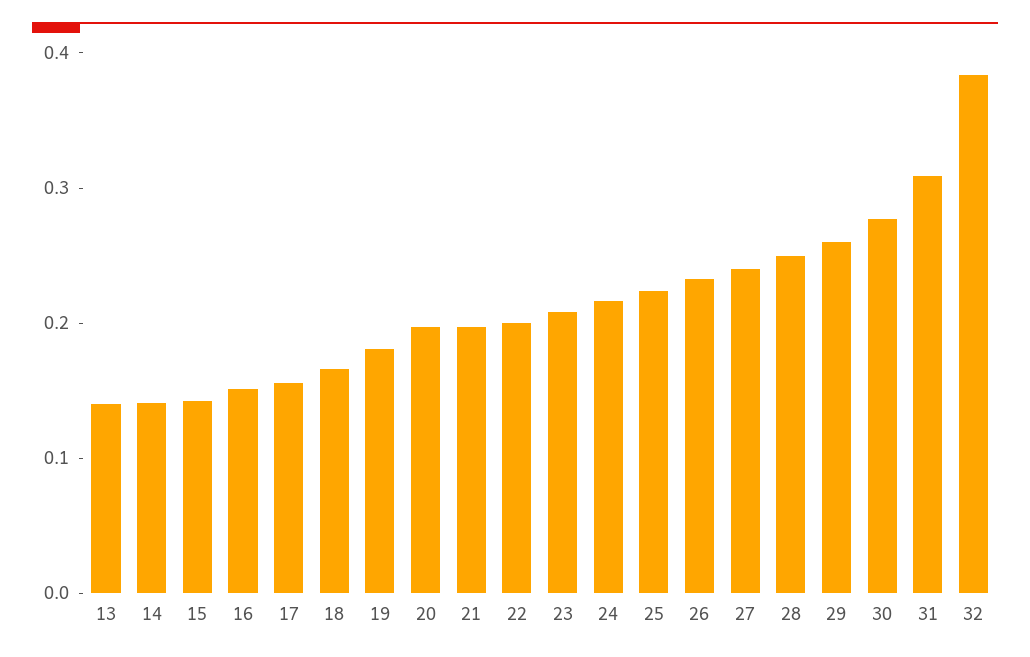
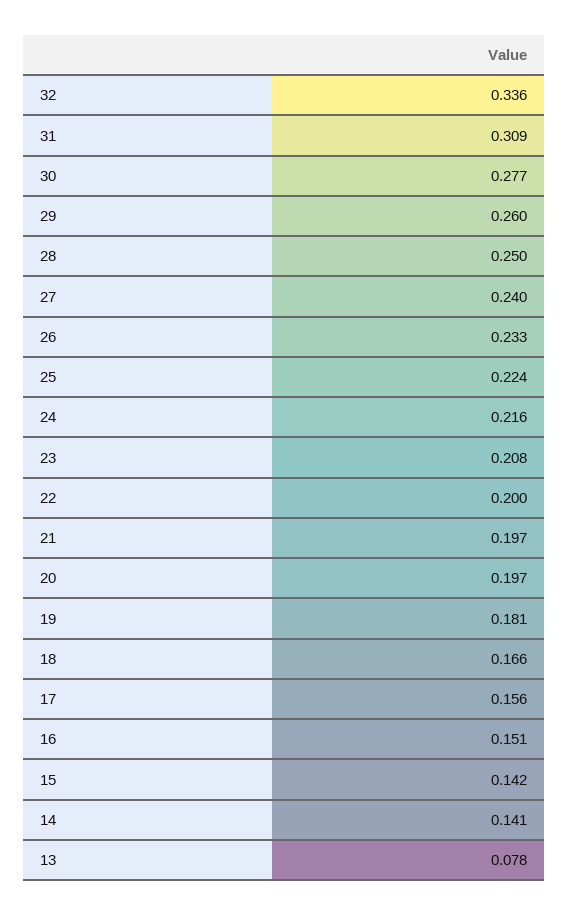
13: 0.14 -> 0.078
32: 0.38 -> 0.336

